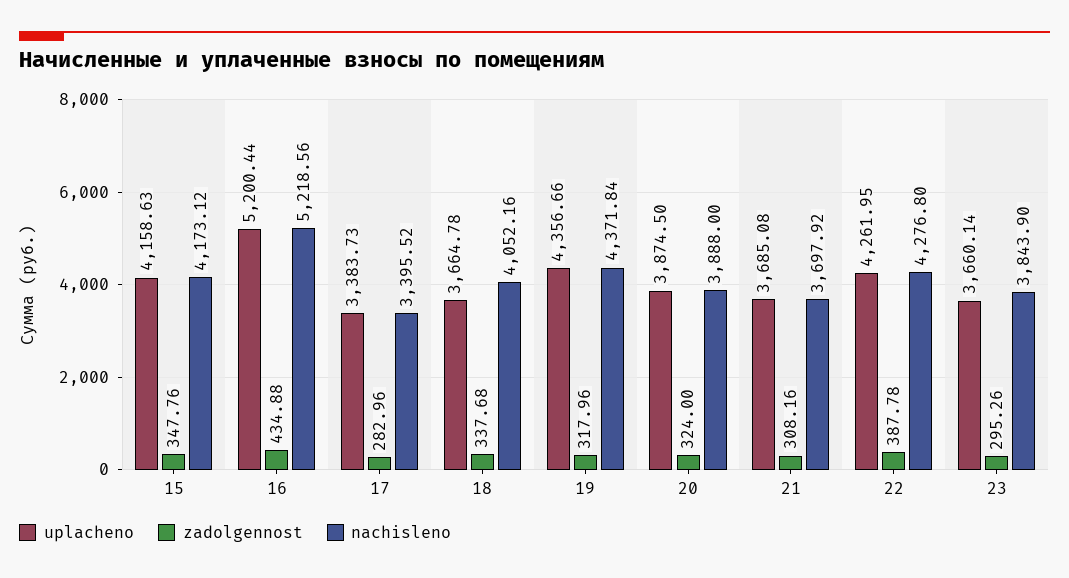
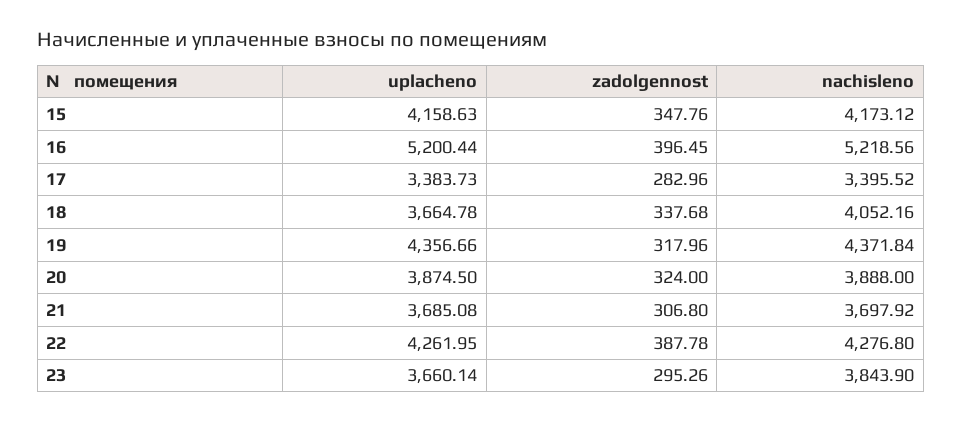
zadolgennost, 16: 434.88 -> 396.45
zadolgennost, 21: 308.16 -> 306.8

